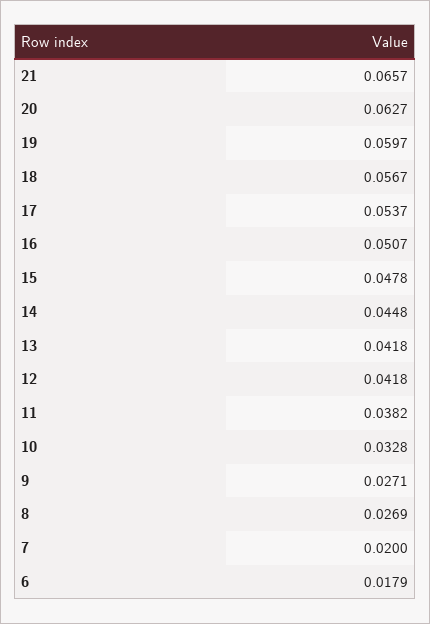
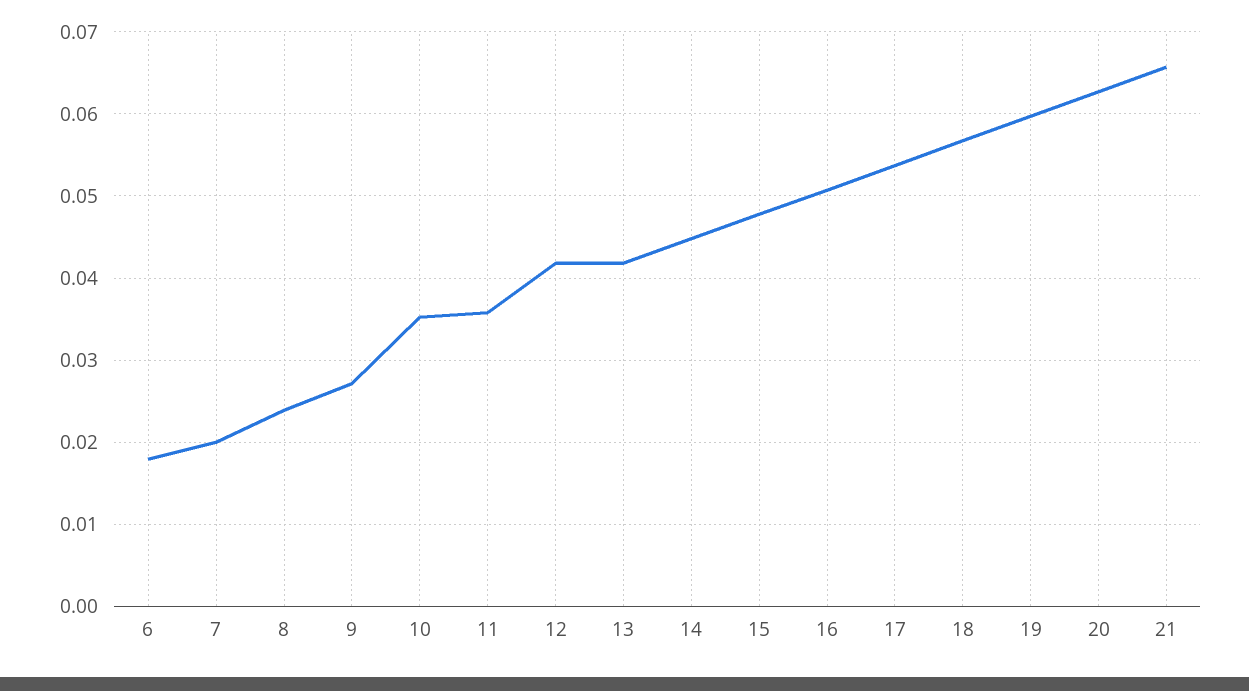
11: 0.0382 -> 0.036
10: 0.0328 -> 0.035
8: 0.0269 -> 0.024

